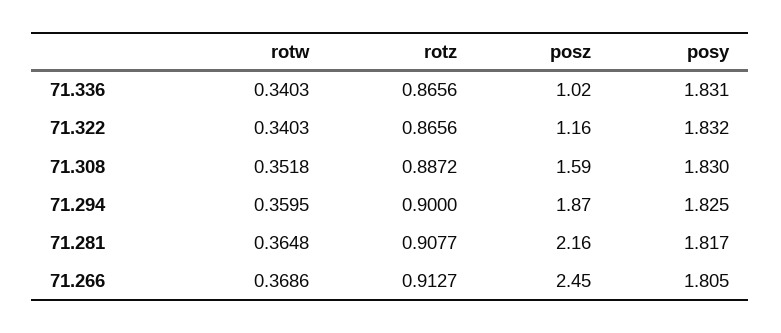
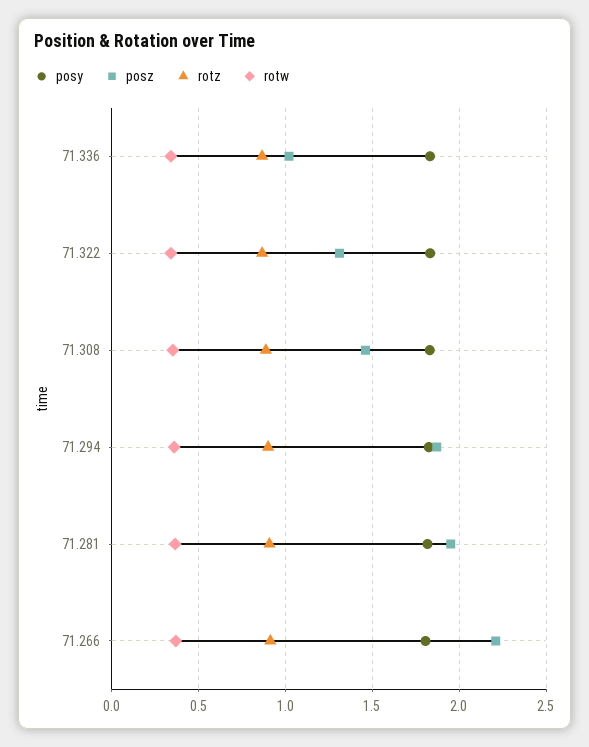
posz, 71.322: 1.16 -> 1.3
posz, 71.308: 1.59 -> 1.45
posz, 71.281: 2.16 -> 1.95
posz, 71.266: 2.45 -> 2.2

